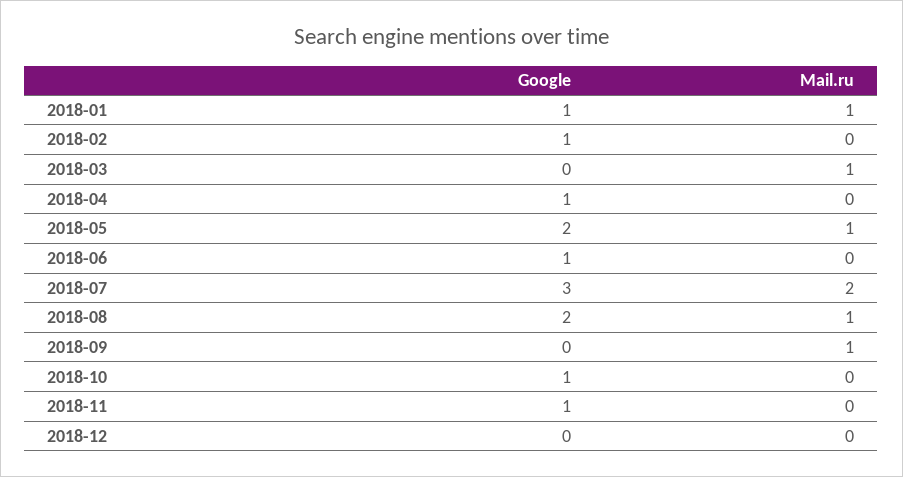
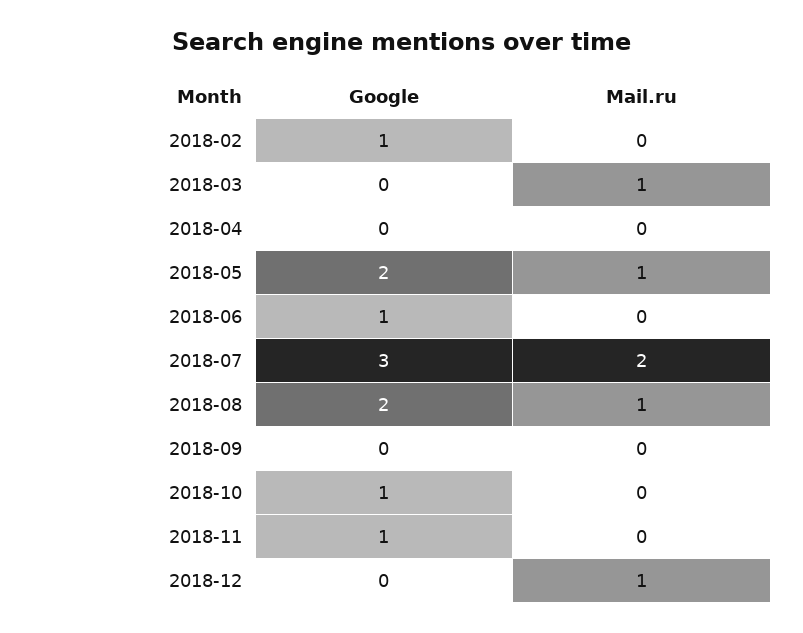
Google, 2018-01: 1 -> none
Mail.ru, 2018-01: 1 -> none
Google, 2018-04: 1 -> 0
Mail.ru, 2018-09: 1 -> 0
Mail.ru, 2018-12: 0 -> 1

